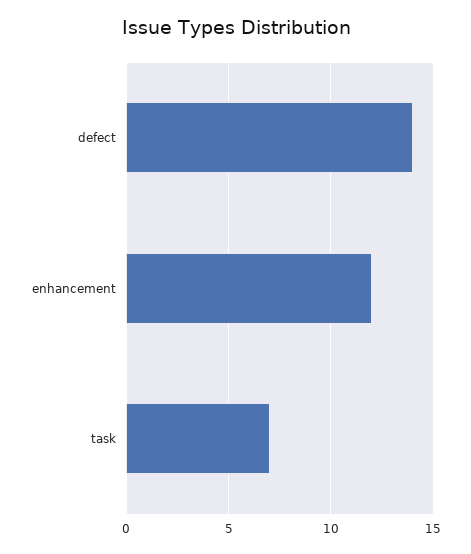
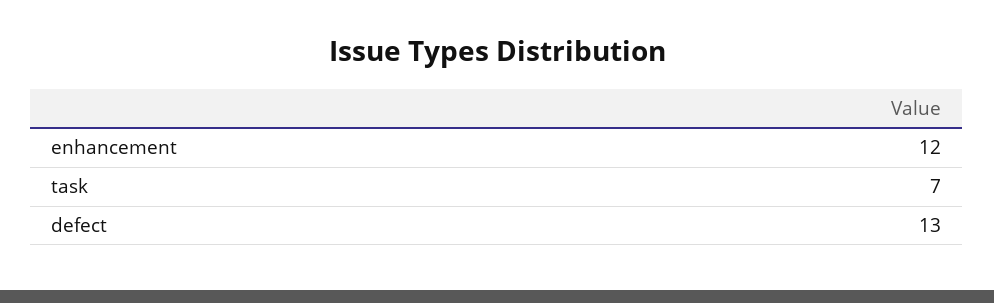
defect: 14 -> 13

